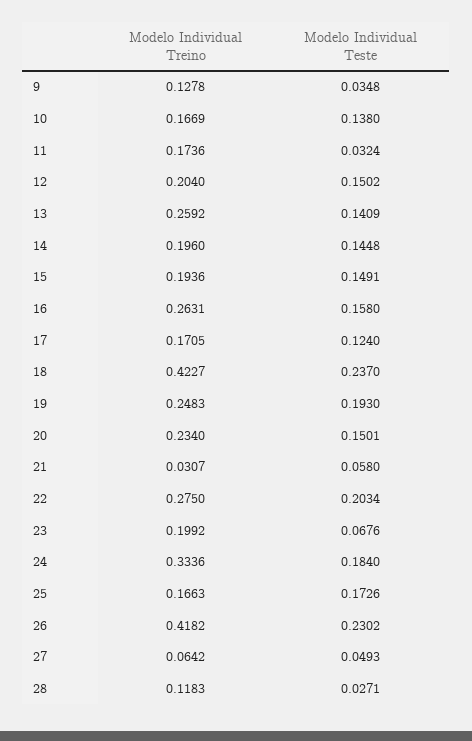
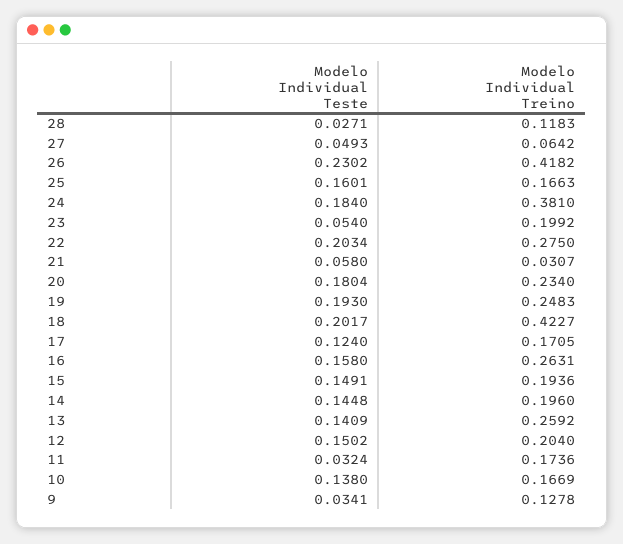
Modelo Individual Teste, 9: 0.0348 -> 0.0341
Modelo Individual Teste, 18: 0.237 -> 0.2017
Modelo Individual Teste, 20: 0.1501 -> 0.1804
Modelo Individual Teste, 23: 0.0676 -> 0.054
Modelo Individual Treino, 24: 0.3336 -> 0.381
Modelo Individual Teste, 25: 0.1726 -> 0.1601

